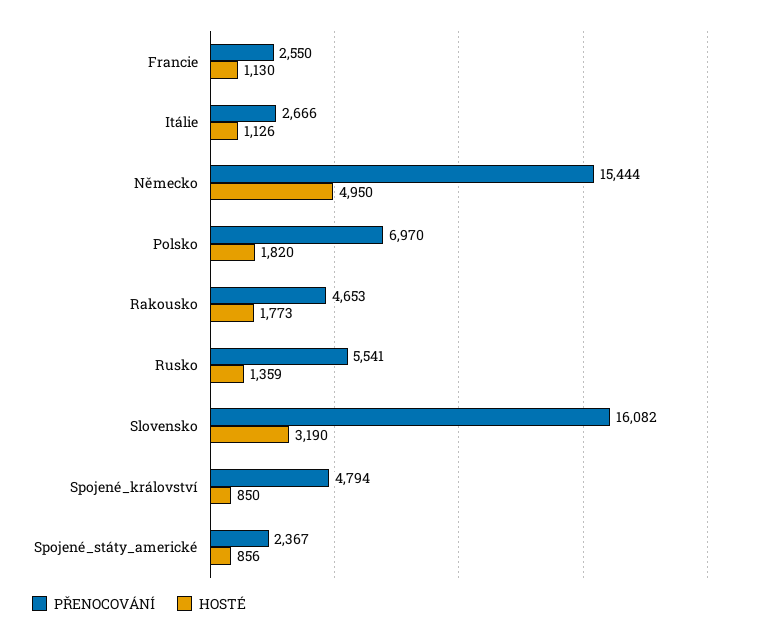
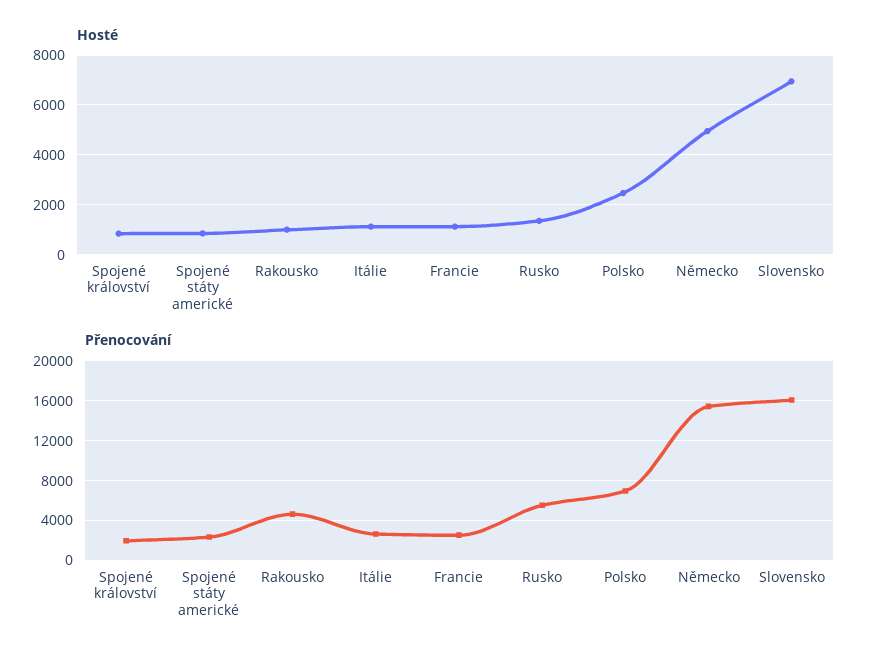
HOSTÉ, Polsko: 1820 -> 2500
HOSTÉ, Rakousko: 1773 -> 1000
HOSTÉ, Slovensko: 3190 -> 7000
PŘENOCOVÁNÍ, Spojené_království: 4794 -> 2000

